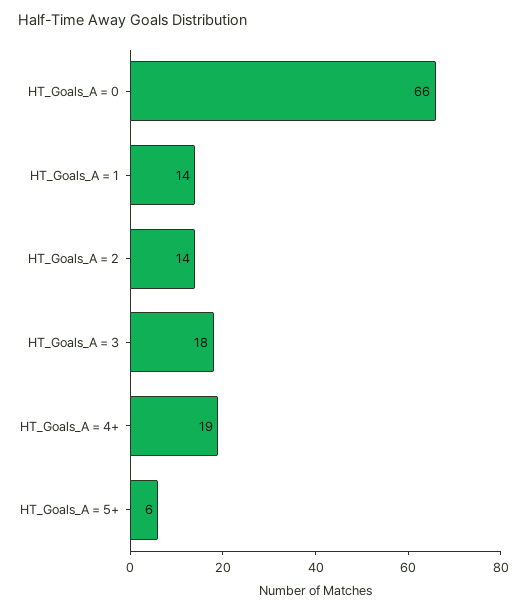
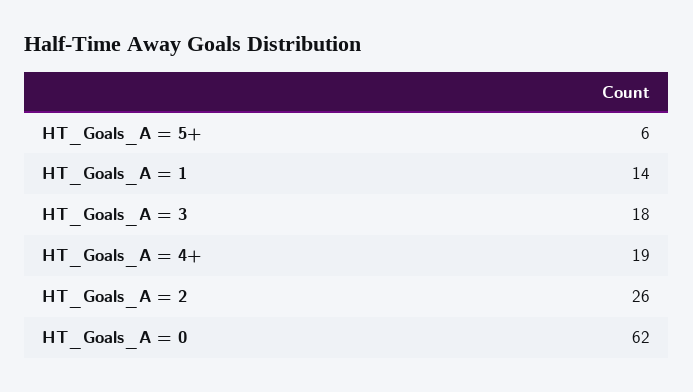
HT_Goals_A = 0: 66 -> 62
HT_Goals_A = 2: 14 -> 26

